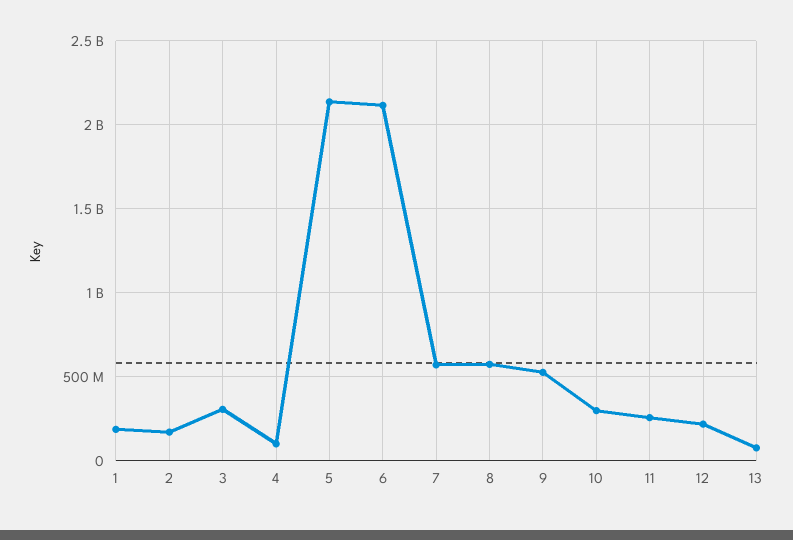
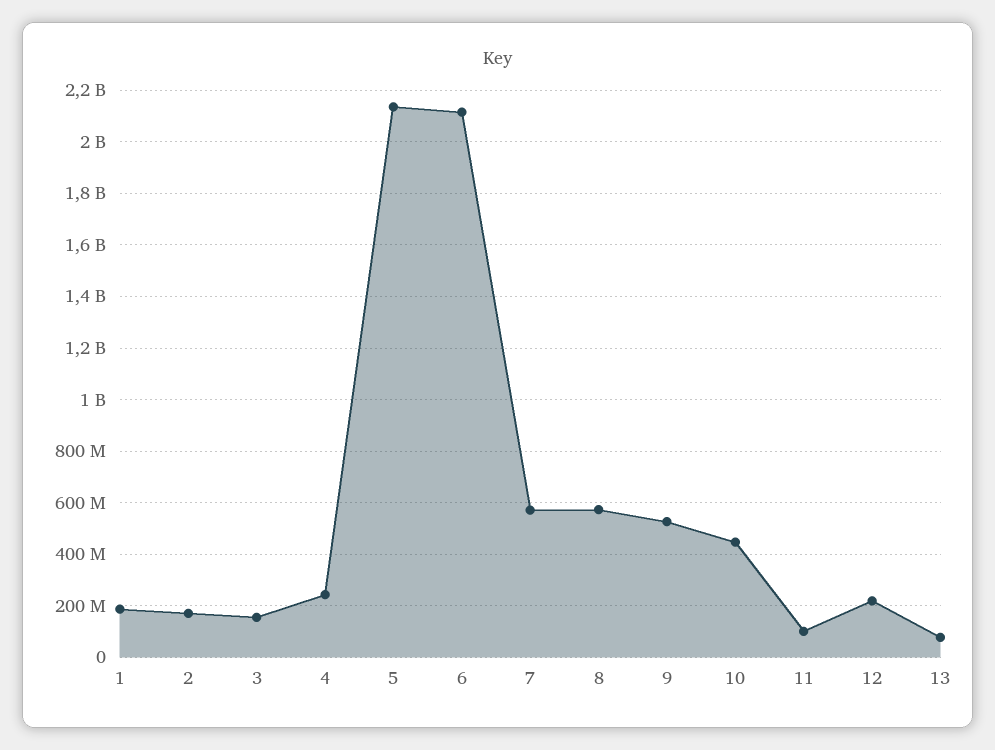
3: 300000000 -> 150000000
4: 100000000 -> 250000000
10: 300000000 -> 450000000
11: 250000000 -> 100000000

